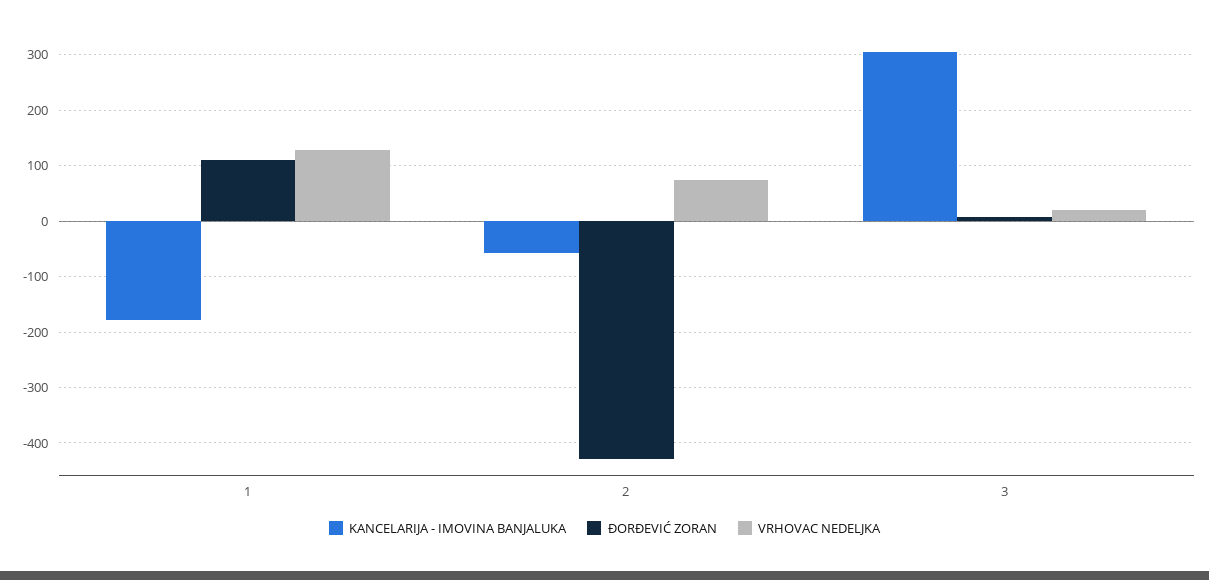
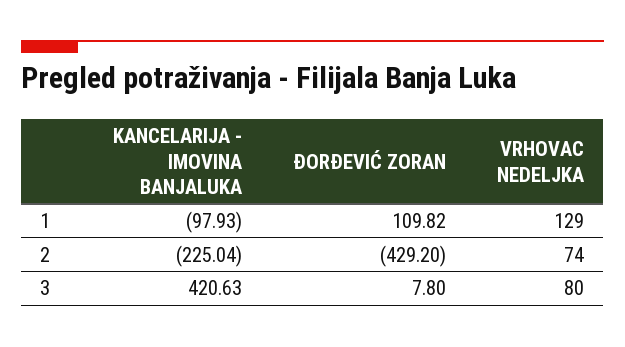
KANCELARIJA - IMOVINA BANJALUKA, 1: -180 -> -97.93
KANCELARIJA - IMOVINA BANJALUKA, 2: -60 -> -225.04
KANCELARIJA - IMOVINA BANJALUKA, 3: 300 -> 420.63
VRHOVAC NEDELJKA, 3: 20 -> 80

